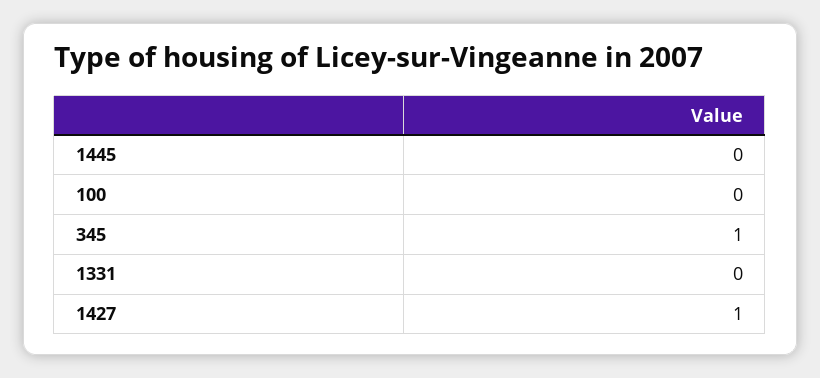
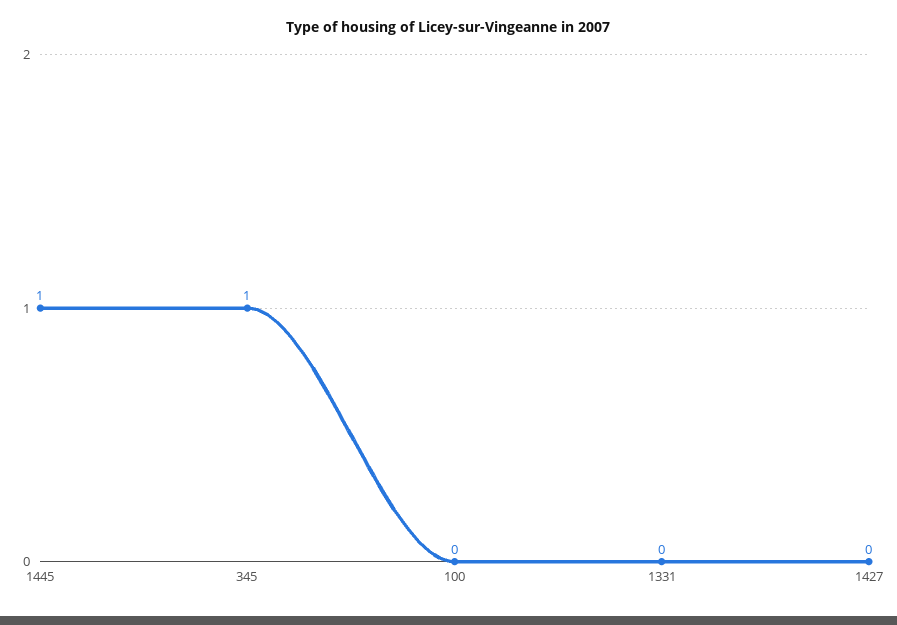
1445: 0 -> 1
1427: 1 -> 0

